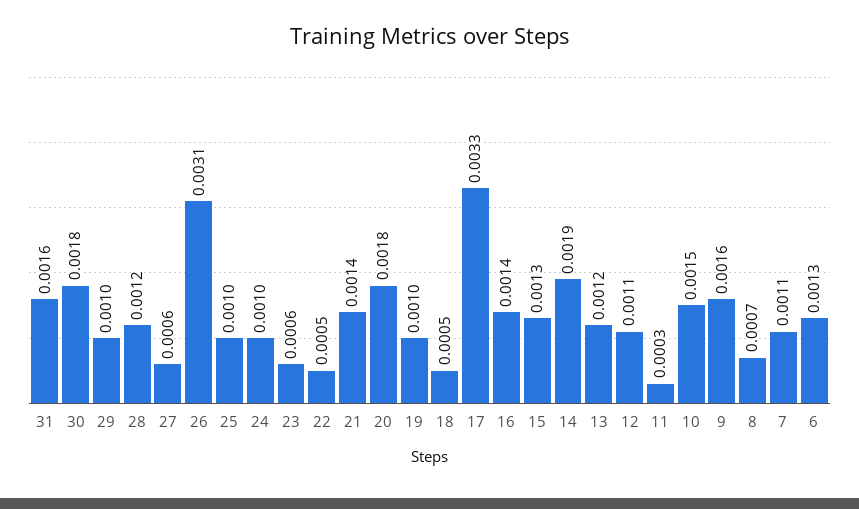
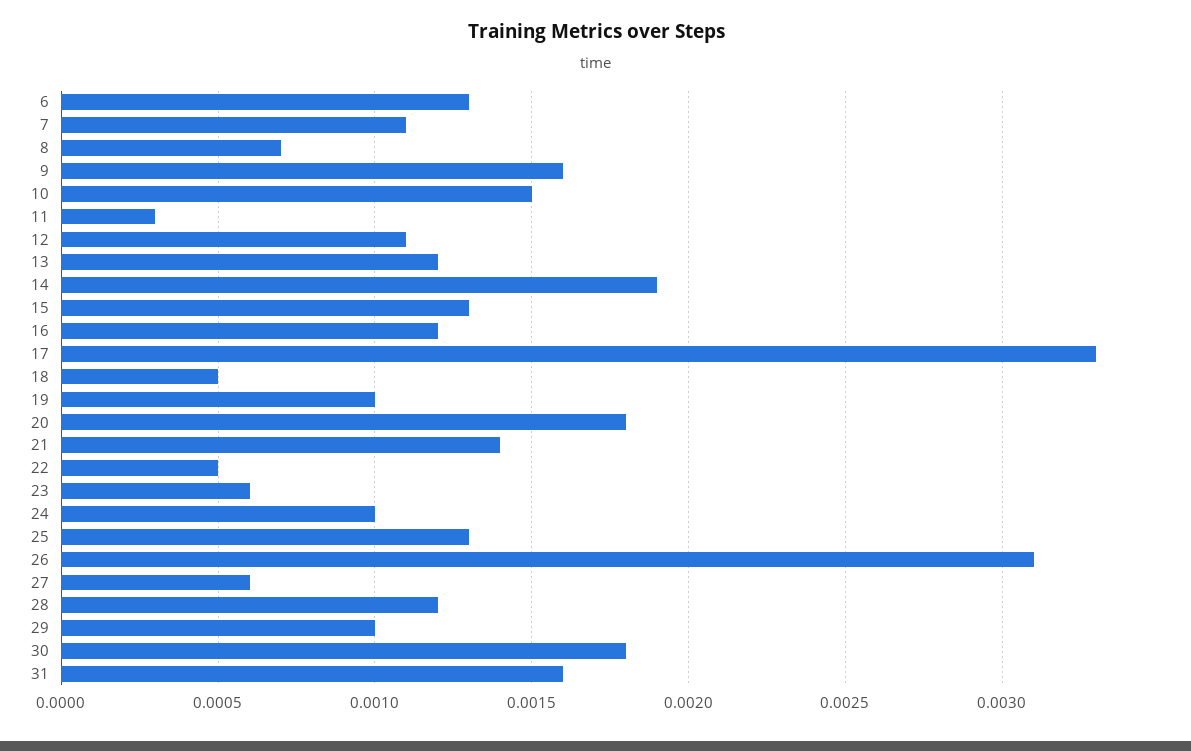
25: 0.001 -> 0.0013
16: 0.0014 -> 0.0012

